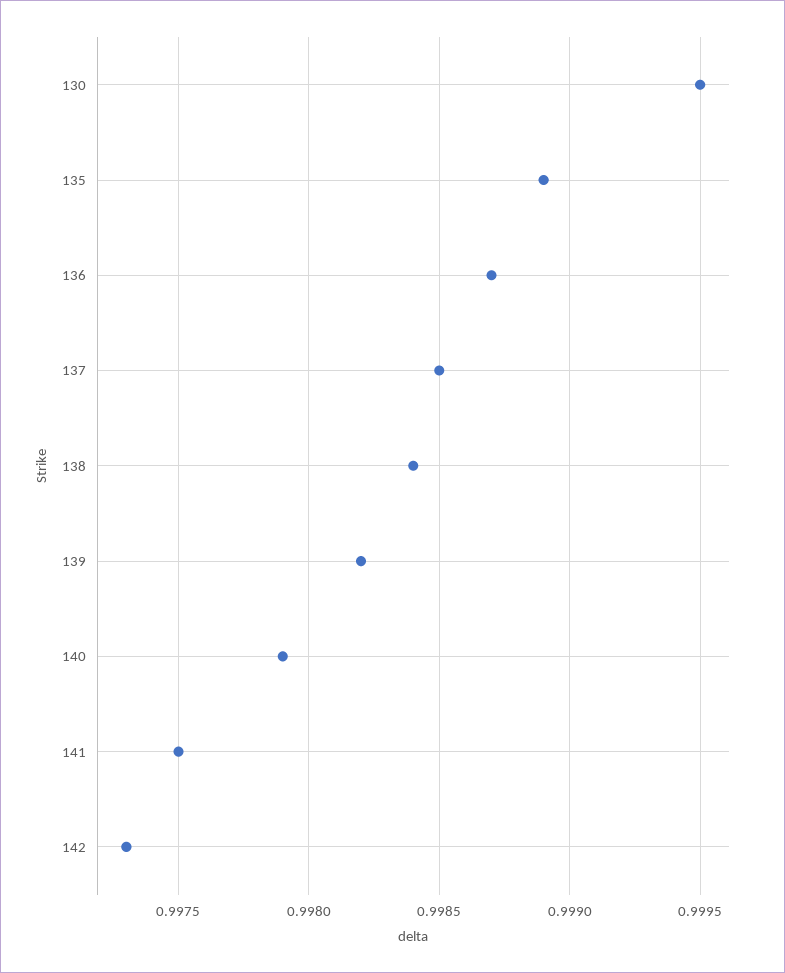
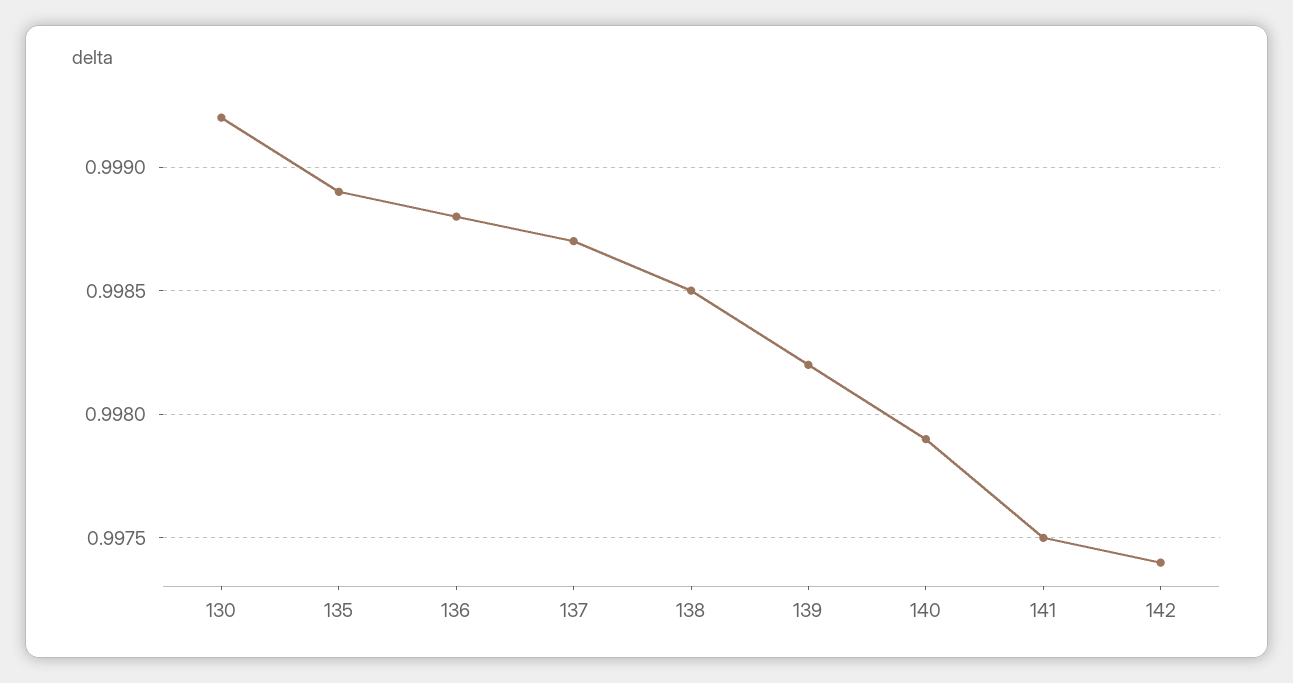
130: 0.9995 -> 0.9992
136: 0.9987 -> 0.9988
137: 0.9985 -> 0.9987
138: 0.9984 -> 0.9985
142: 0.9973 -> 0.9974

